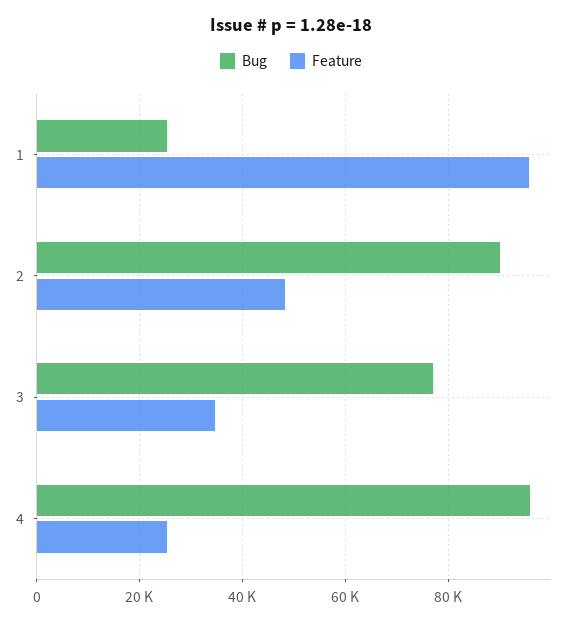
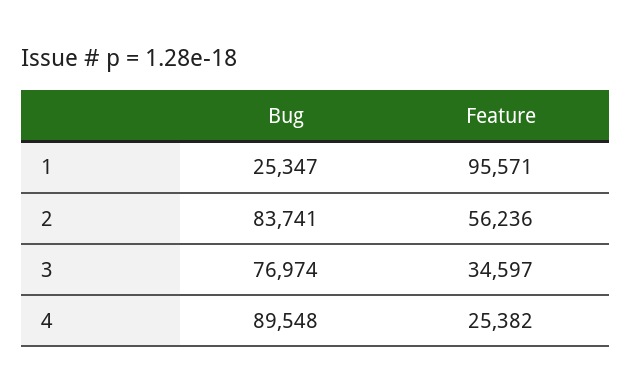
Bug, 2: 90000 -> 83741
Feature, 2: 48000 -> 56236
Bug, 4: 96000 -> 89548

